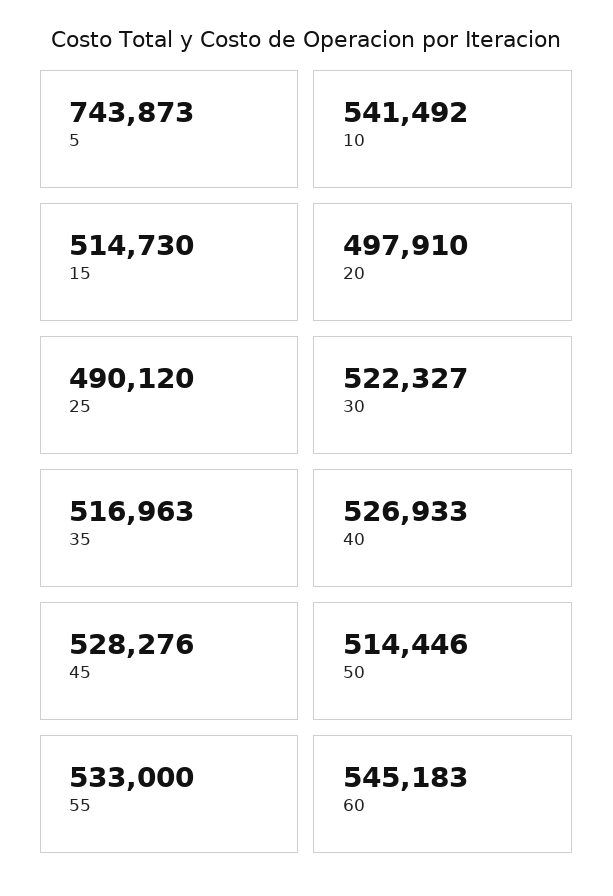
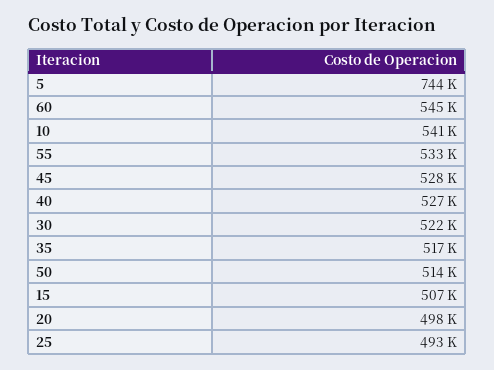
15: 514730 -> 507000
25: 490120 -> 493000

